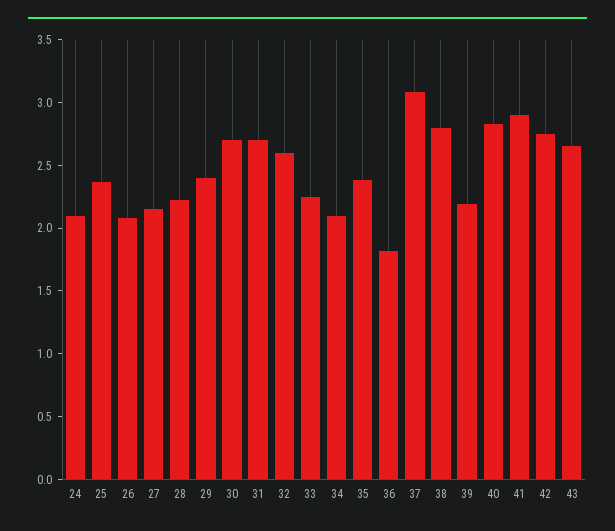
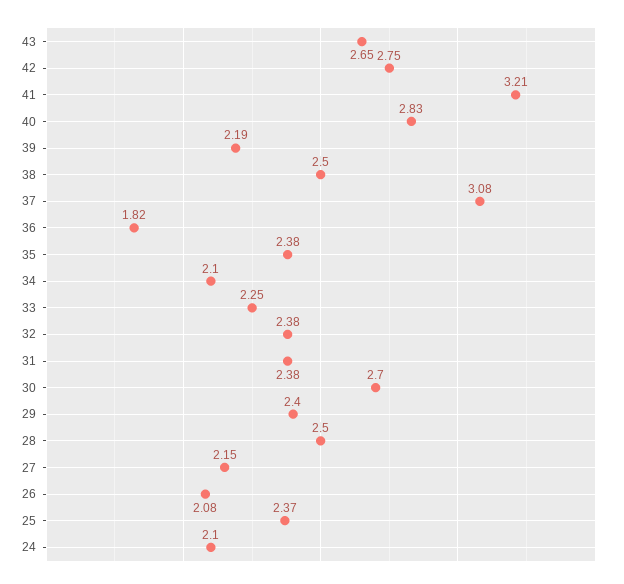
28: 2.2 -> 2.5
31: 2.7 -> 2.38
32: 2.6 -> 2.38
38: 2.8 -> 2.5
41: 2.9 -> 3.21

